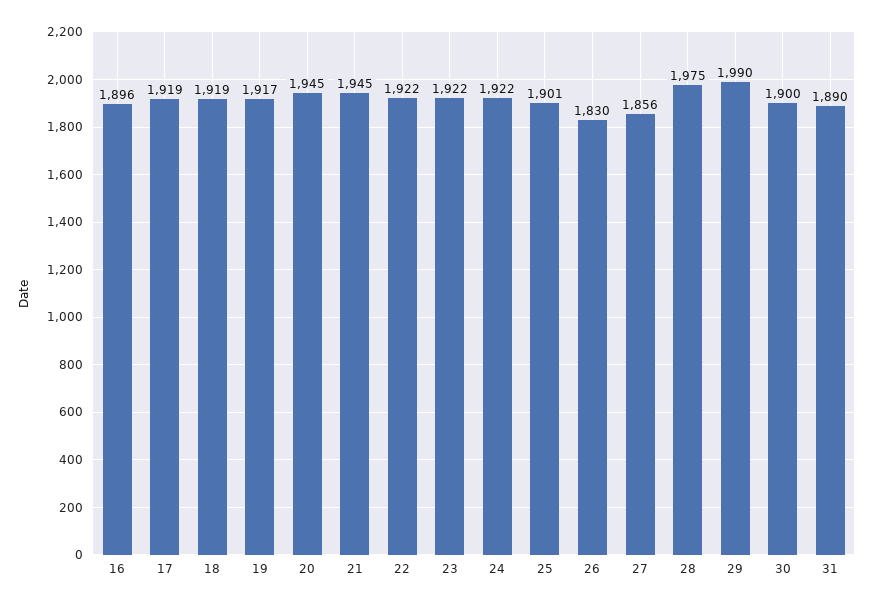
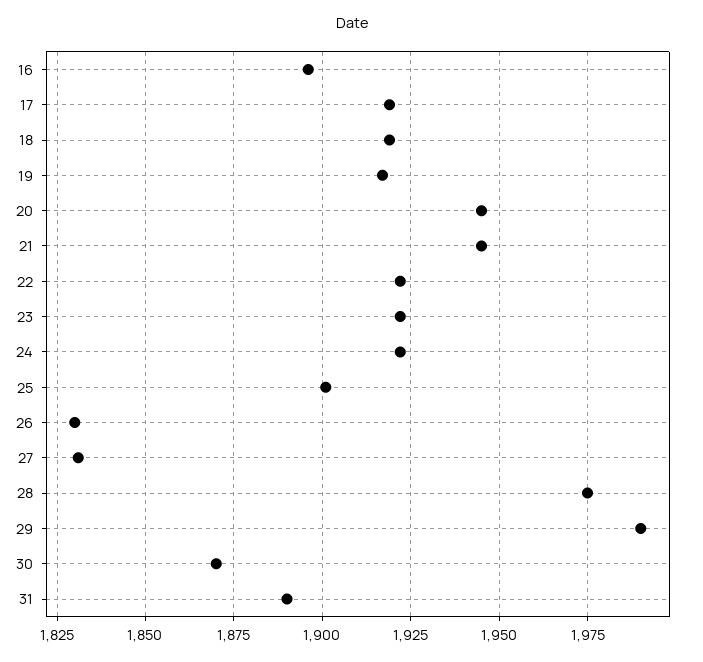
27: 1856 -> 1830
30: 1900 -> 1870

